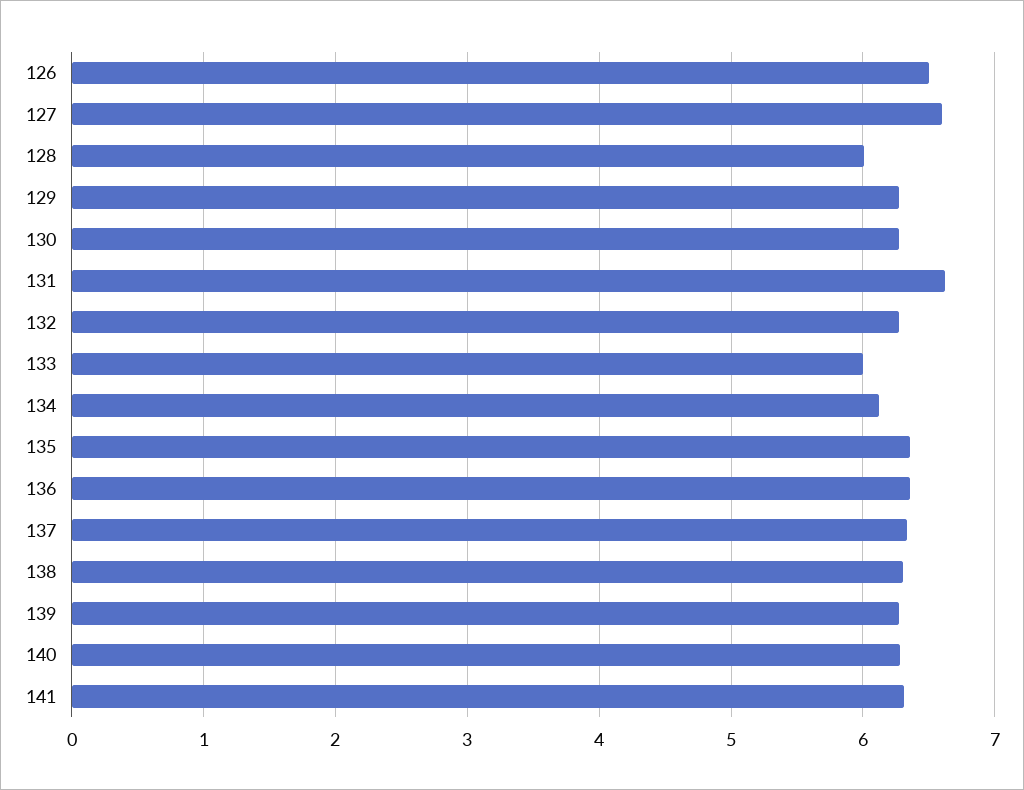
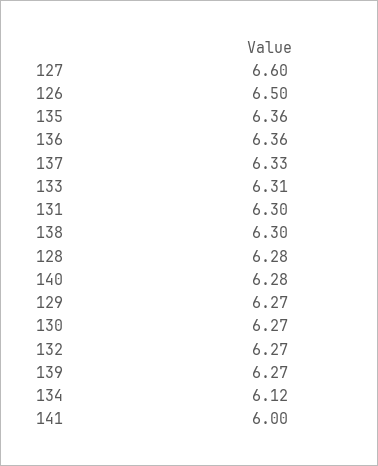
128: 6 -> 6.28
131: 6.6 -> 6.3
133: 6 -> 6.31
141: 6.3 -> 6

